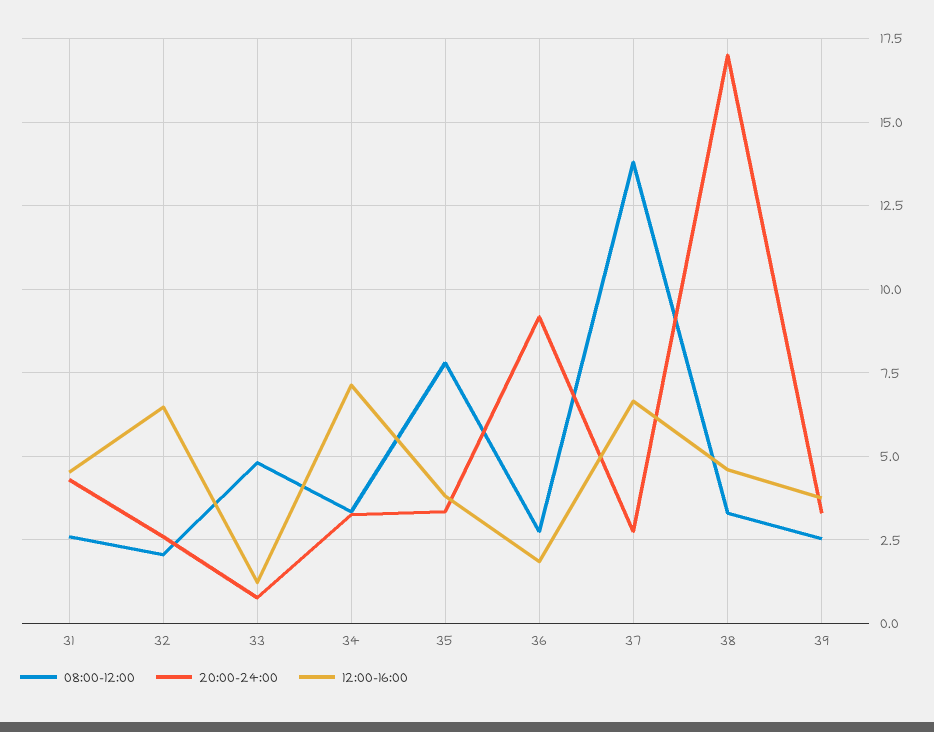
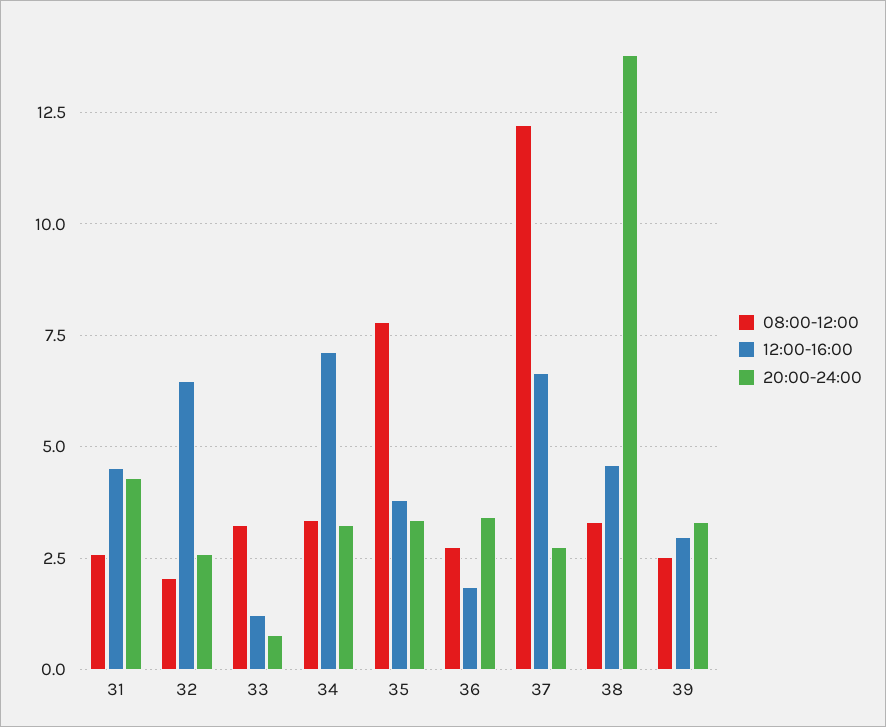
08:00-12:00, 33: 4.75 -> 3.25
20:00-24:00, 36: 9.25 -> 3.5
08:00-12:00, 37: 13.75 -> 12.25
20:00-24:00, 38: 17 -> 13.75
12:00-16:00, 39: 3.75 -> 3

